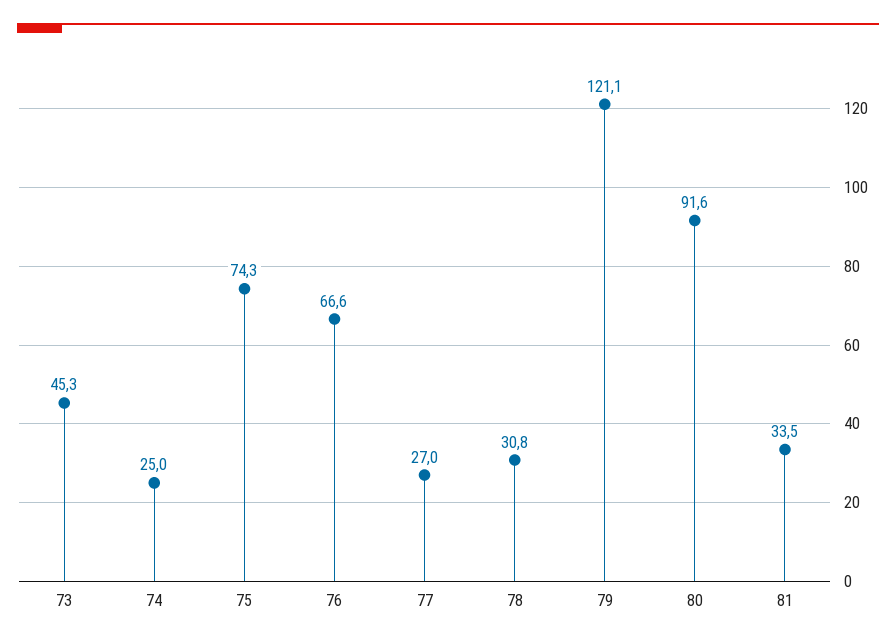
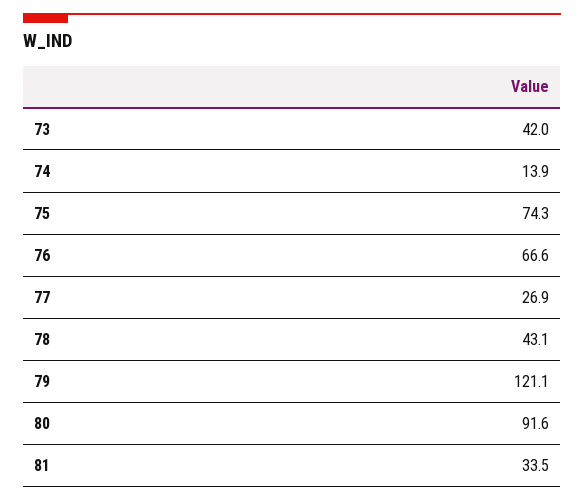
73: 45.3 -> 42
74: 25 -> 13.9
77: 27 -> 26.9
78: 30.8 -> 43.1

